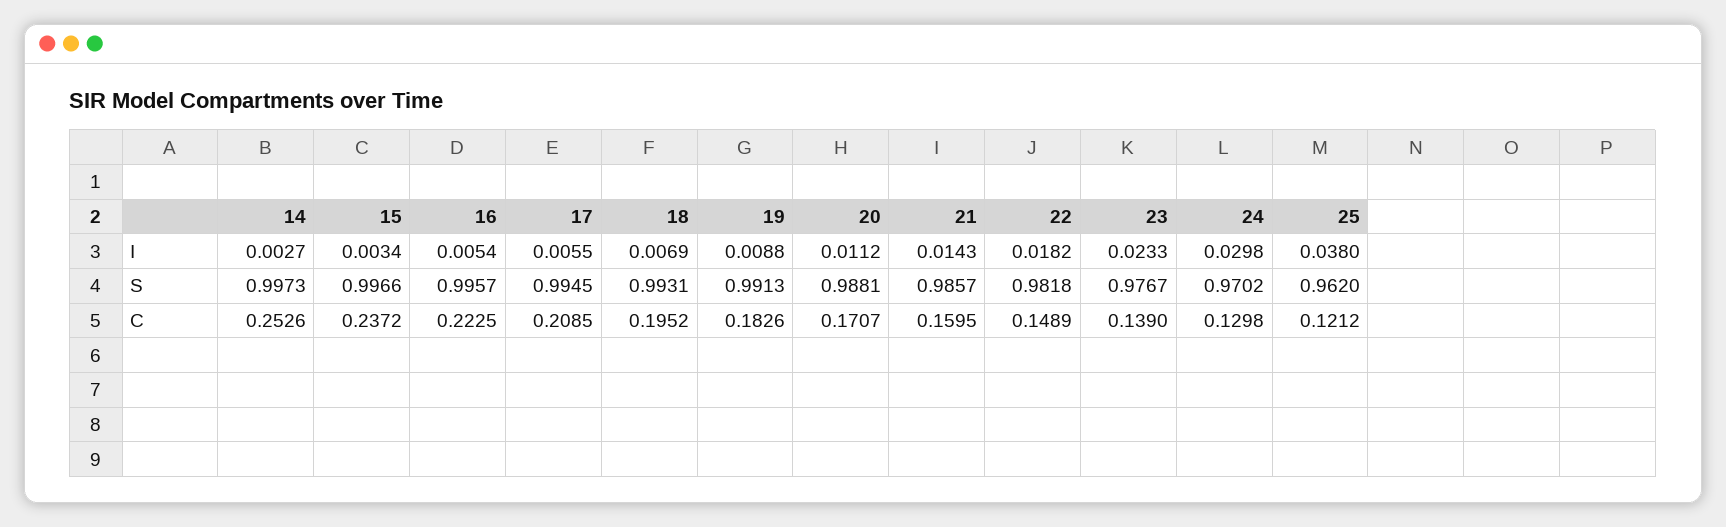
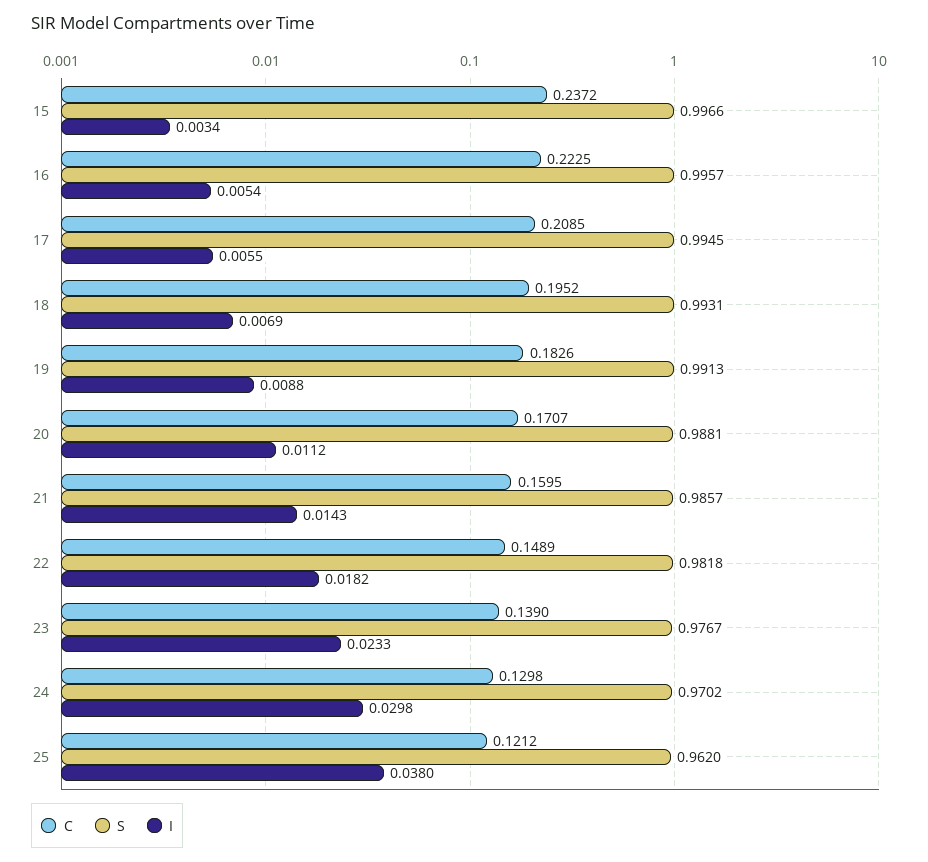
I, 14: 0.0027 -> none
S, 14: 0.9973 -> none
C, 14: 0.2526 -> none

